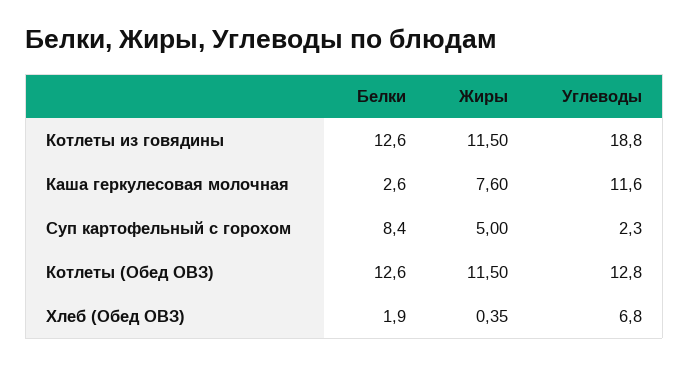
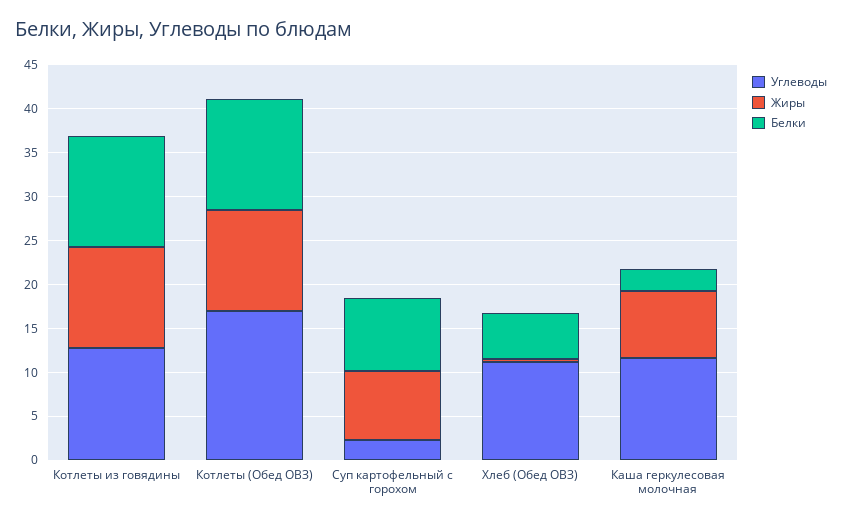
Углеводы, Котлеты из говядины: 18.8 -> 13
Жиры, Суп картофельный с горохом: 5 -> 8
Углеводы, Котлеты (Обед ОВЗ): 12.8 -> 17
Белки, Хлеб (Обед ОВЗ): 1.9 -> 5
Углеводы, Хлеб (Обед ОВЗ): 6.8 -> 11

